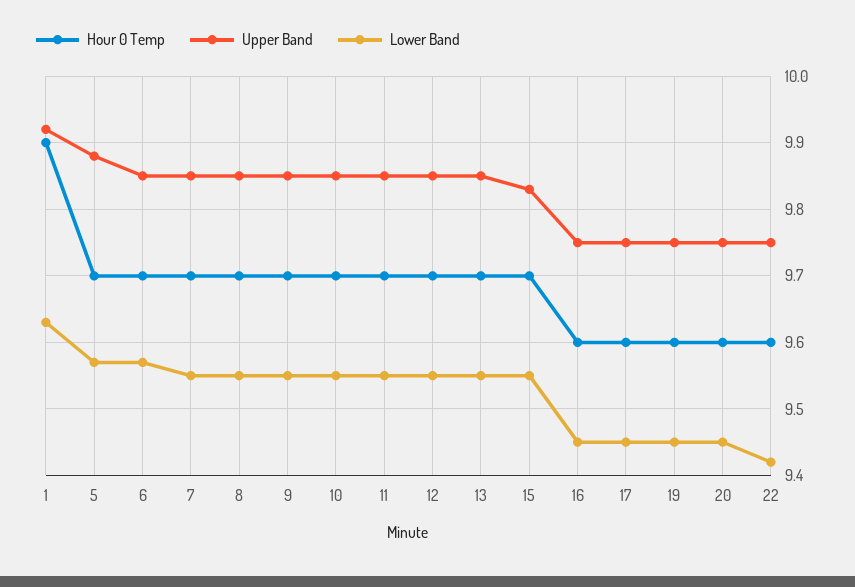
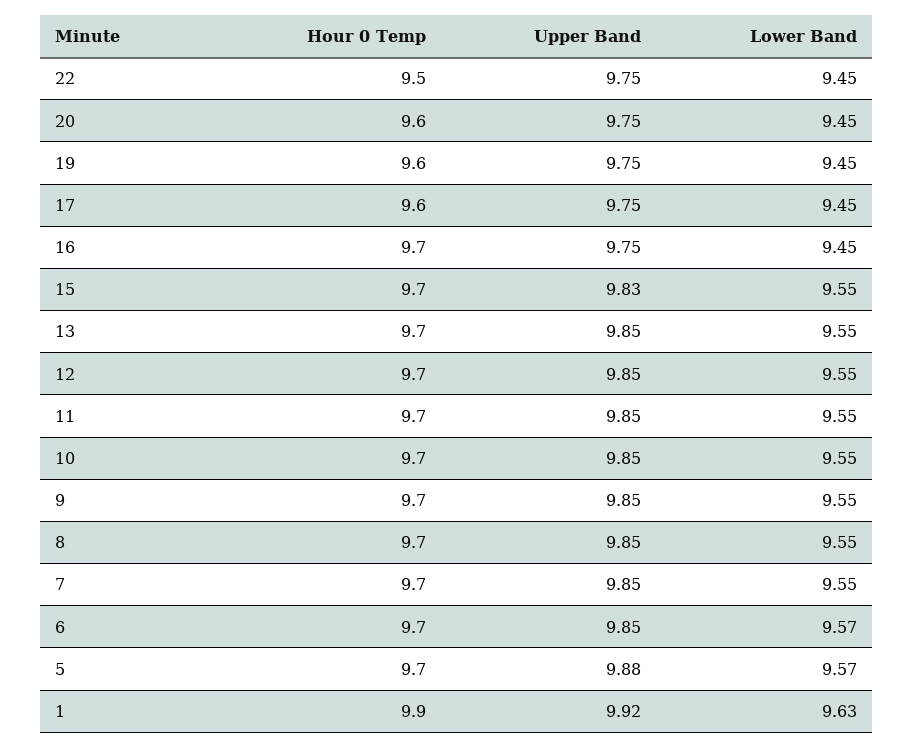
Hour 0 Temp, 16: 9.6 -> 9.7
Hour 0 Temp, 22: 9.6 -> 9.5
Lower Band, 22: 9.42 -> 9.45

